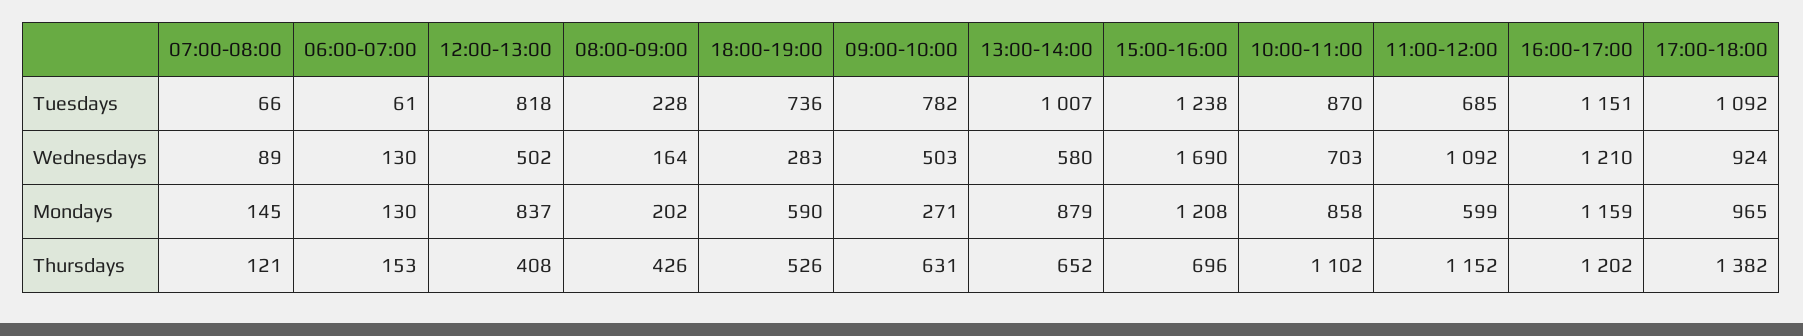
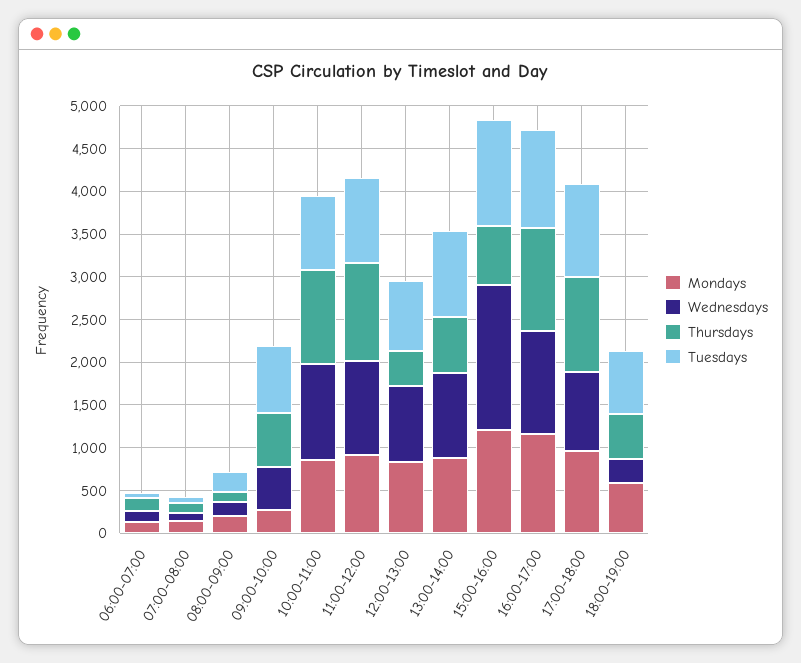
Tuesdays, 11:00-12:00: 685 -> 1000
Wednesdays, 12:00-13:00: 502 -> 900
Wednesdays, 13:00-14:00: 580 -> 1000
Wednesdays, 10:00-11:00: 703 -> 1100
Mondays, 11:00-12:00: 599 -> 900
Thursdays, 08:00-09:00: 426 -> 100
Thursdays, 17:00-18:00: 1382 -> 1100

